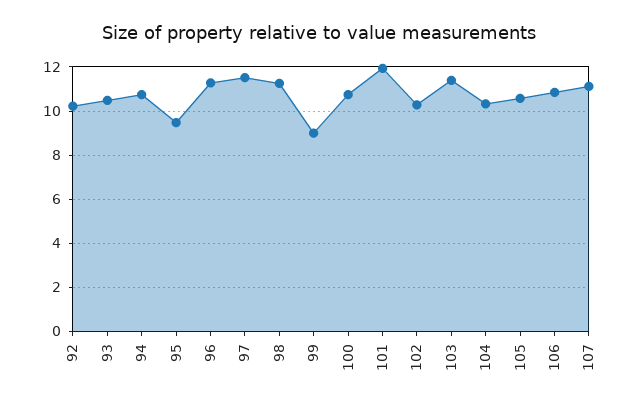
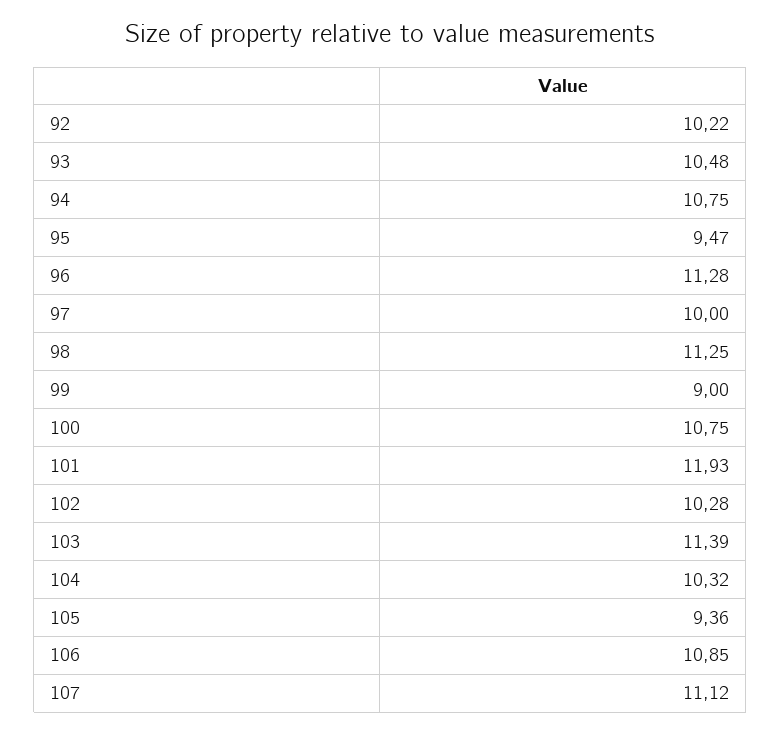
97: 11.5 -> 10
105: 10.5 -> 9.36

